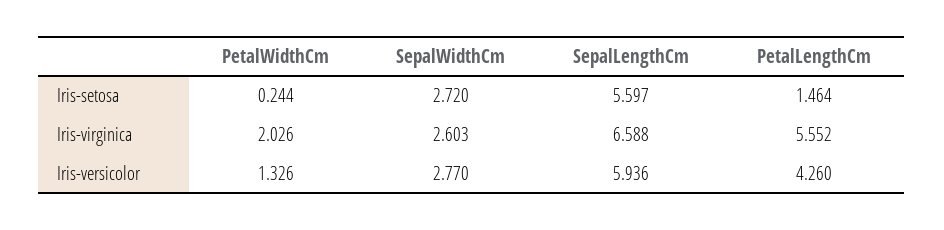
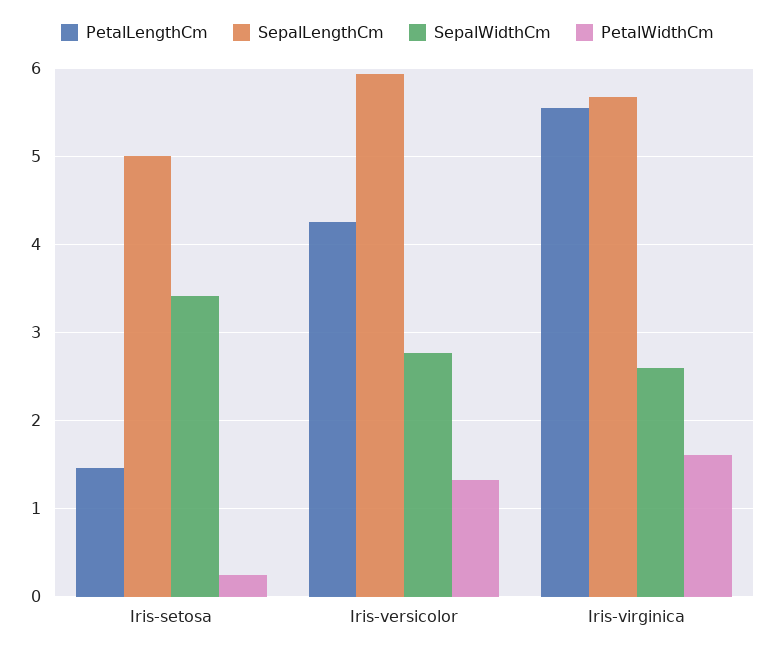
SepalWidthCm, Iris-setosa: 2.72 -> 3.4
SepalLengthCm, Iris-setosa: 5.597 -> 5
PetalWidthCm, Iris-virginica: 2.026 -> 1.6
SepalLengthCm, Iris-virginica: 6.588 -> 5.7

